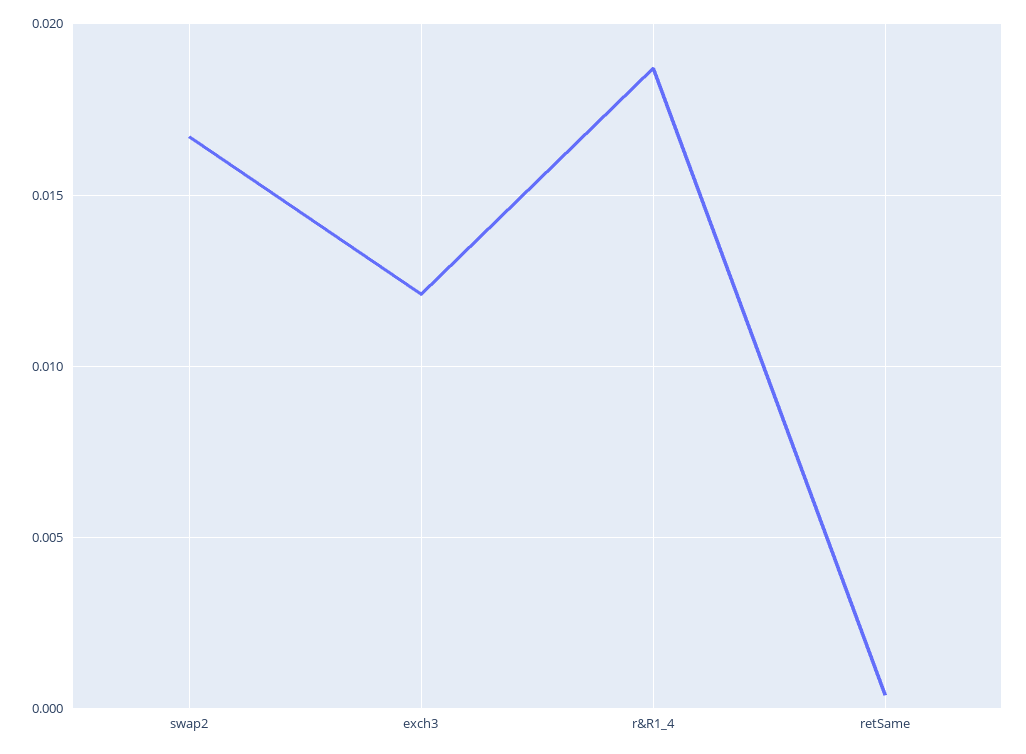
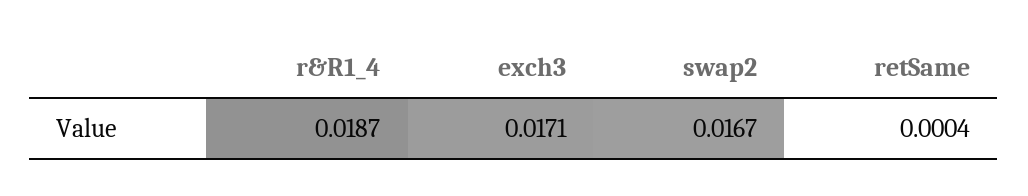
exch3: 0.012 -> 0.0171

